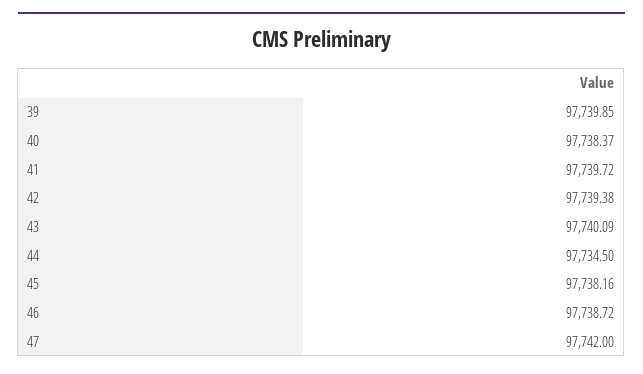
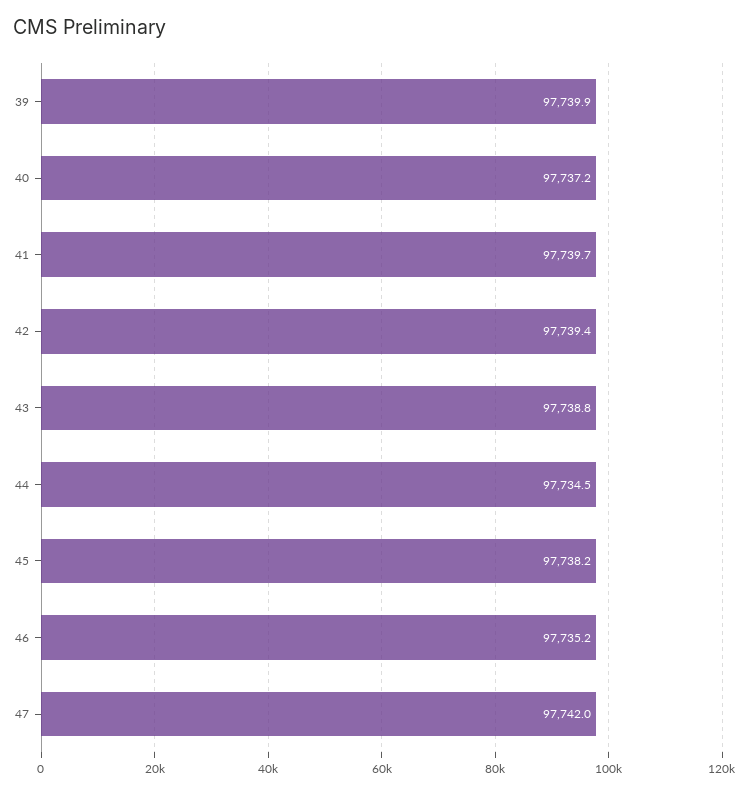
40: 97738.37 -> 97737.2
43: 97740.09 -> 97738.8
46: 97738.72 -> 97735.2

